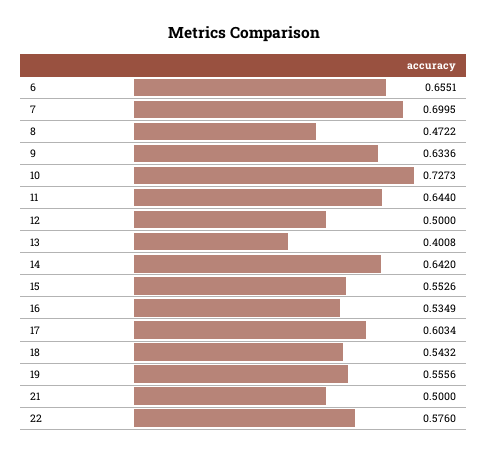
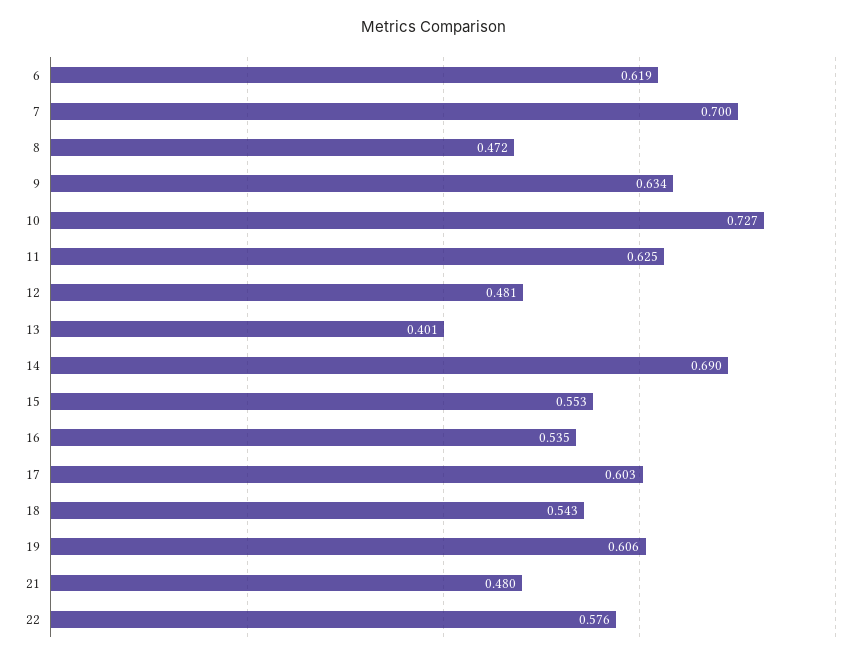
6: 0.6551 -> 0.619
11: 0.644 -> 0.625
12: 0.5 -> 0.481
14: 0.642 -> 0.69
19: 0.5556 -> 0.606
21: 0.5 -> 0.48

